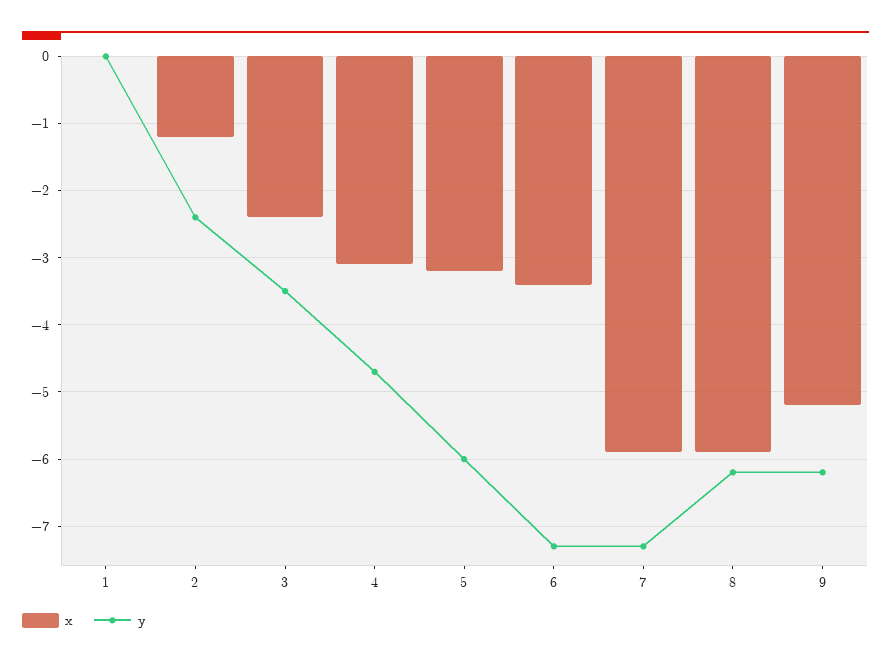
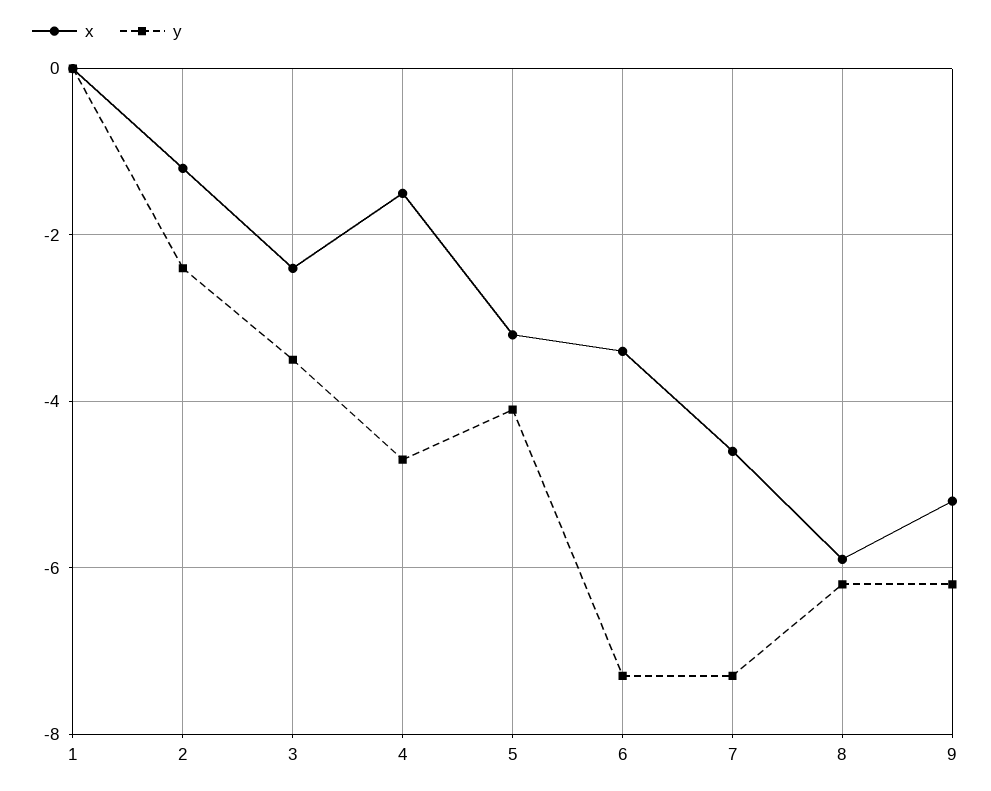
x, 4: -3.1 -> -1.5
y, 5: -6 -> -4
x, 7: -5.9 -> -4.5

